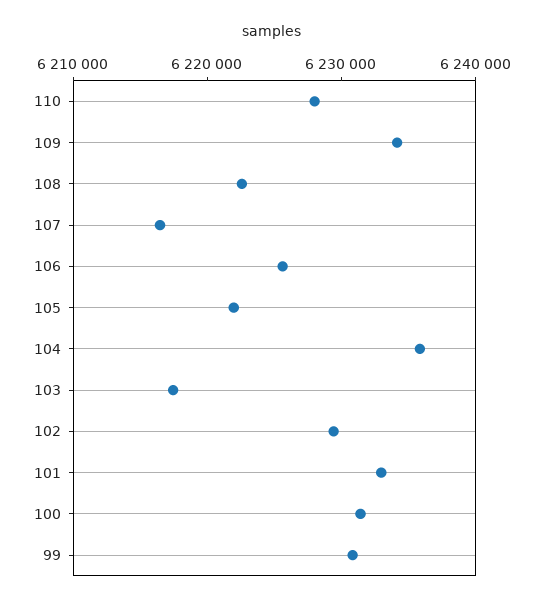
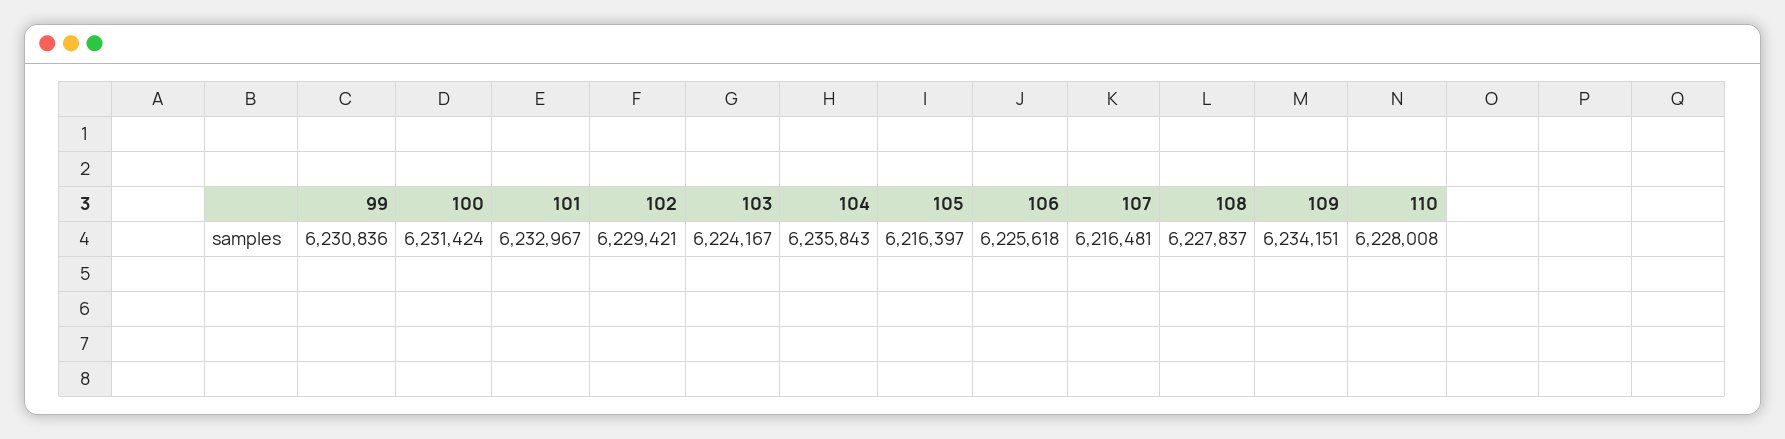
108: 6222000 -> 6227837
105: 6222000 -> 6216397
103: 6218000 -> 6224167

